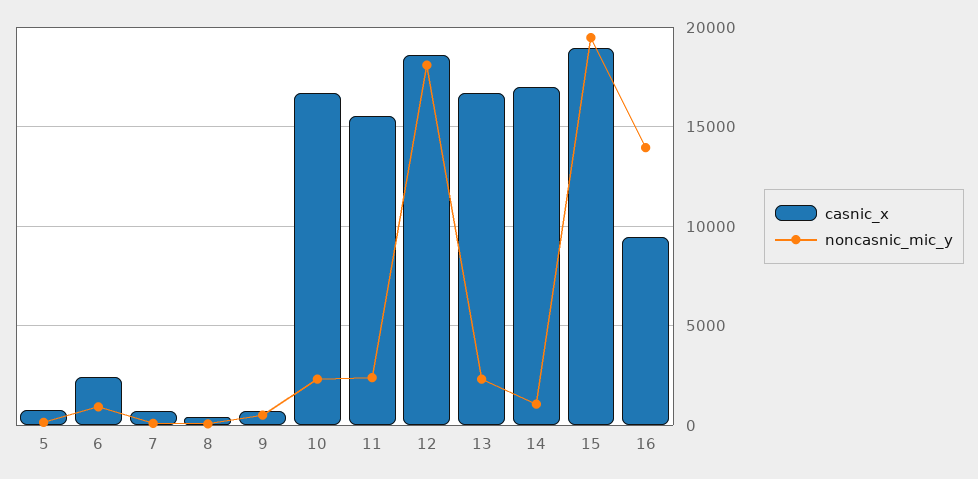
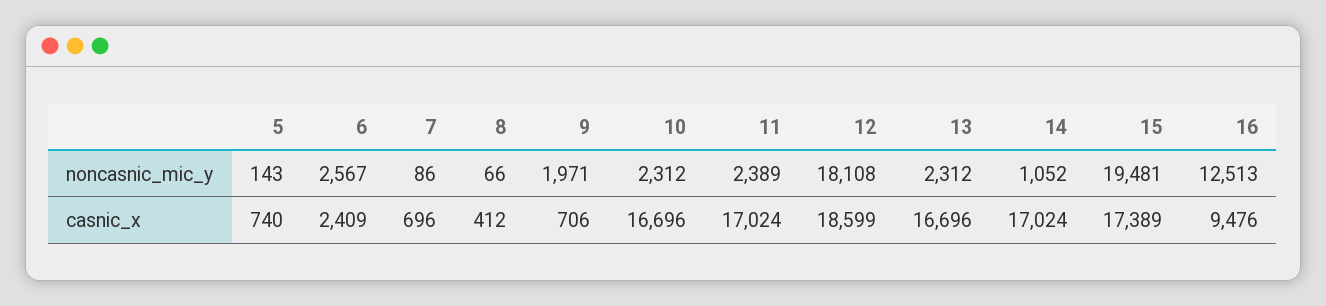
noncasnic_mic_y, 6: 1000 -> 2567
noncasnic_mic_y, 9: 500 -> 1971
casnic_x, 11: 15500 -> 17024
casnic_x, 15: 19000 -> 17389
noncasnic_mic_y, 16: 14000 -> 12513

